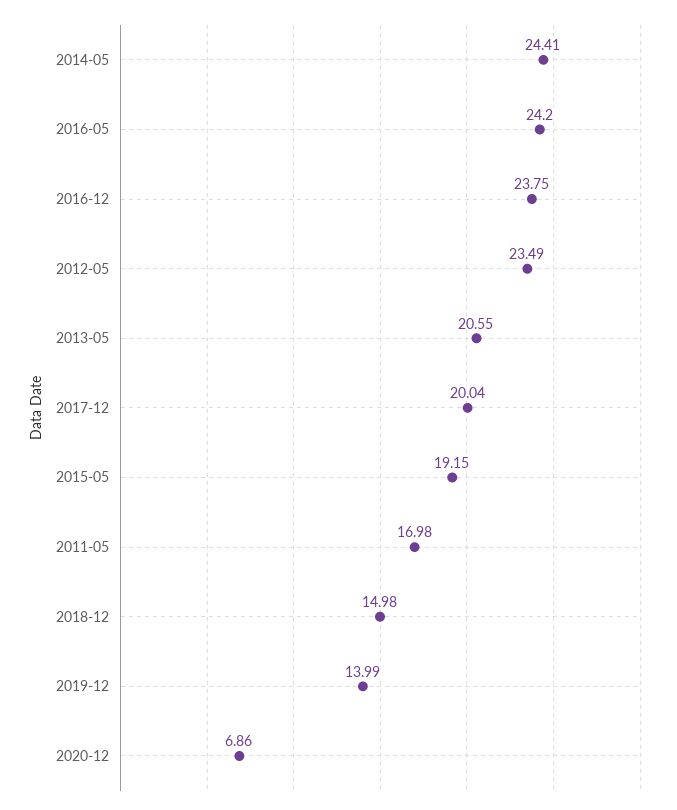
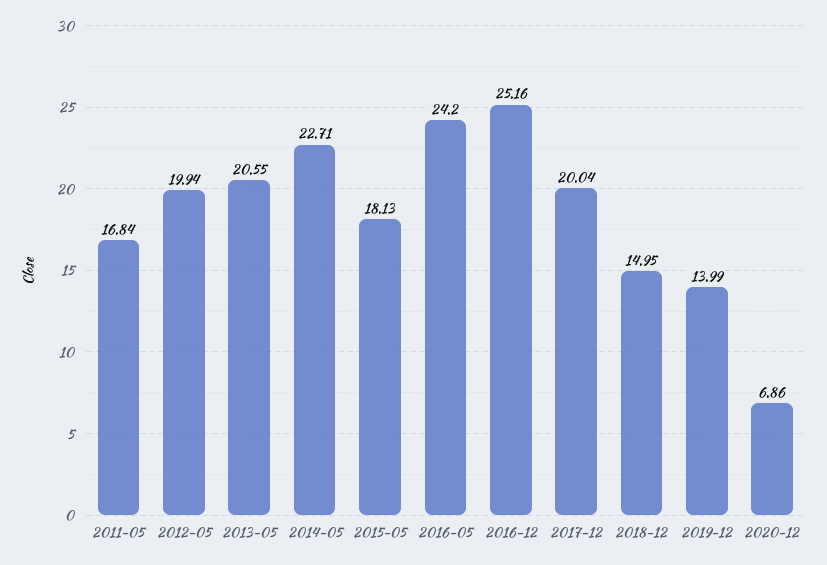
2014-05: 24.41 -> 22.71
2016-12: 23.75 -> 25.16
2012-05: 23.49 -> 19.94
2015-05: 19.15 -> 18.13
2011-05: 16.98 -> 16.84
2018-12: 14.98 -> 14.95

